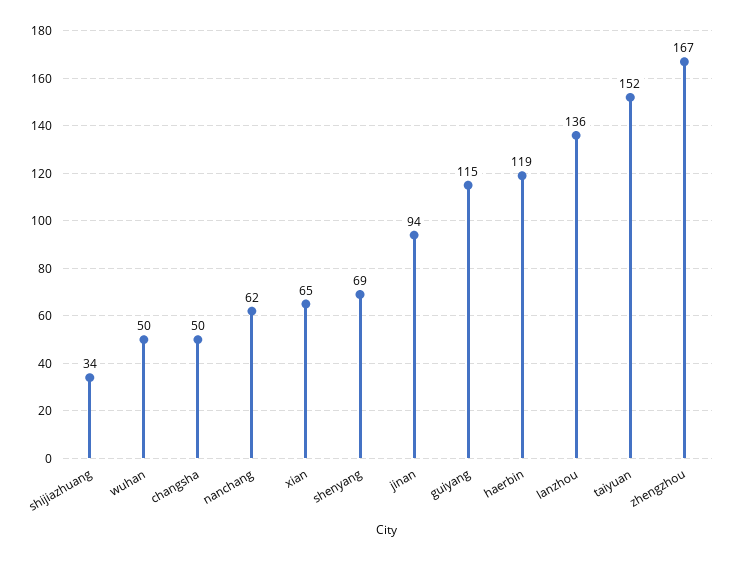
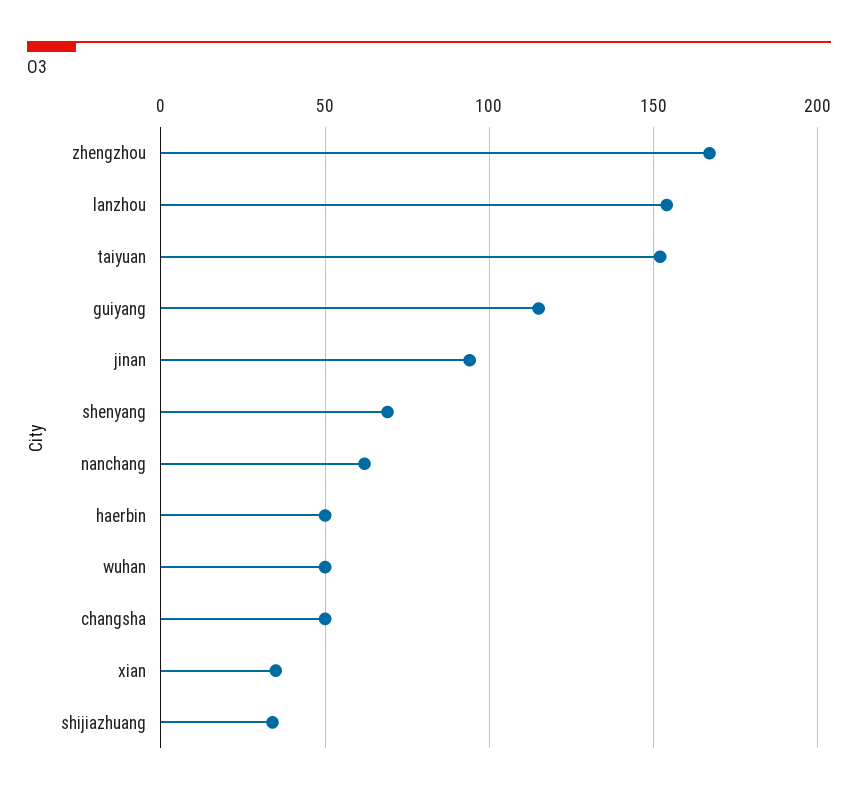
xian: 65 -> 35
haerbin: 119 -> 50
lanzhou: 136 -> 155

